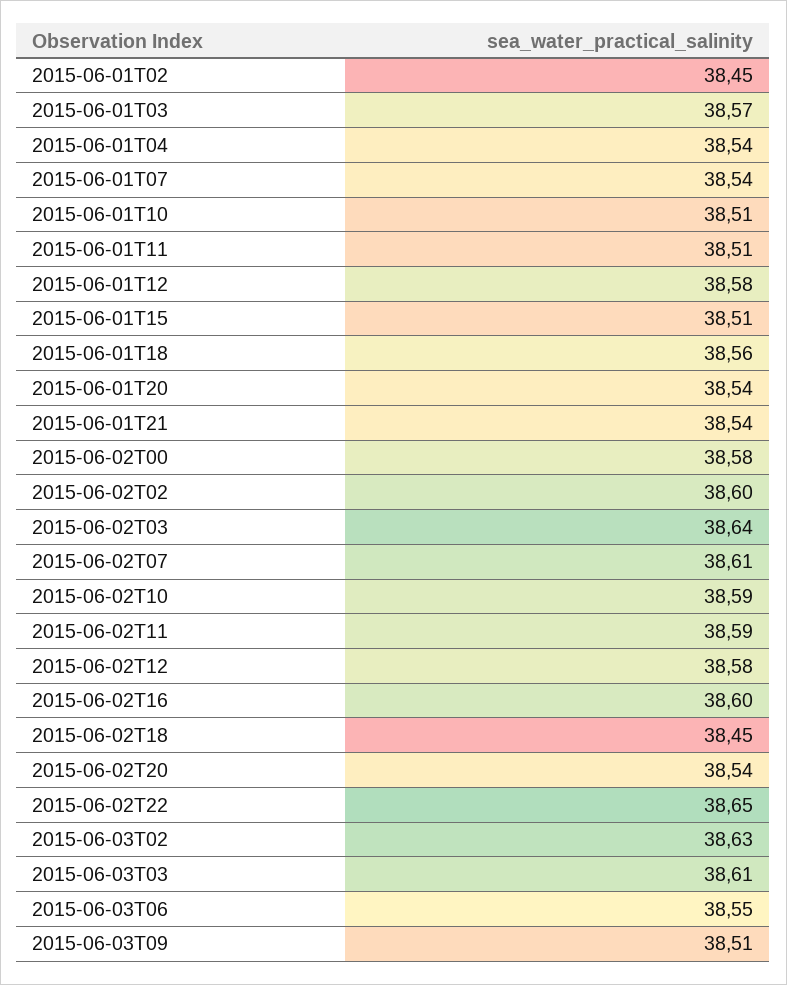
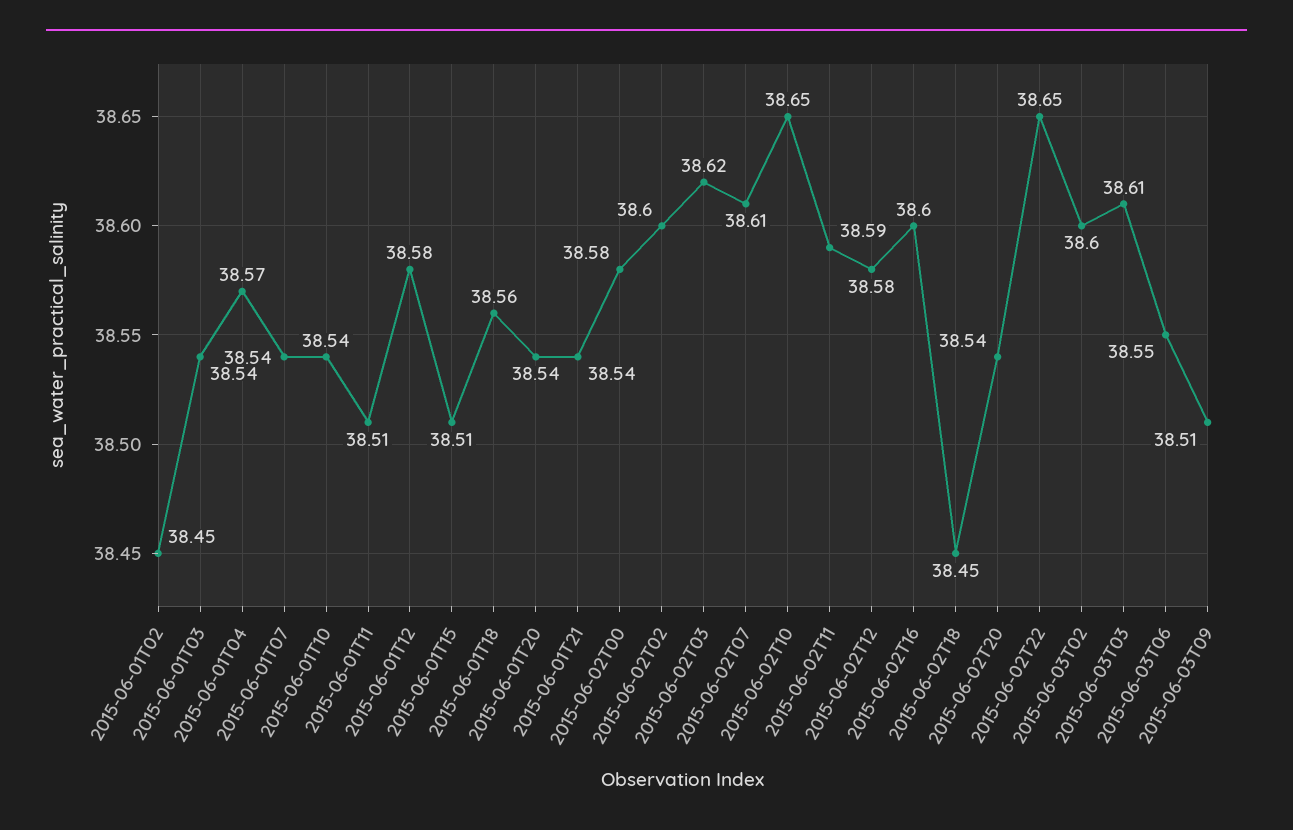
2015-06-01T03: 38.57 -> 38.54
2015-06-01T04: 38.54 -> 38.57
2015-06-01T10: 38.51 -> 38.54
2015-06-02T03: 38.64 -> 38.62
2015-06-02T10: 38.59 -> 38.65
2015-06-03T02: 38.63 -> 38.6

